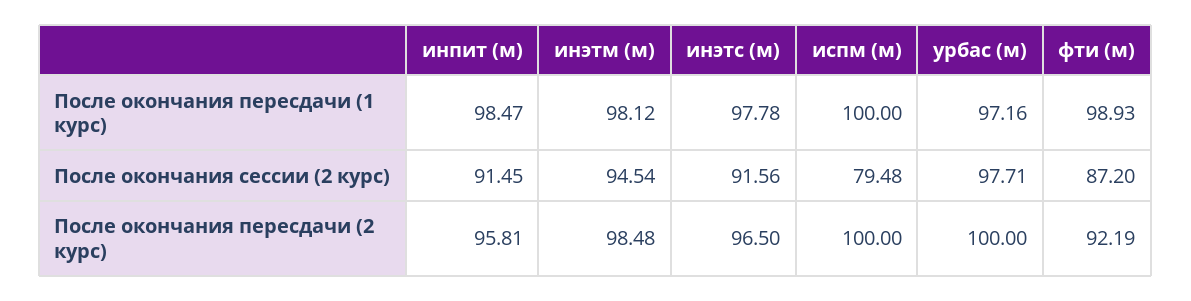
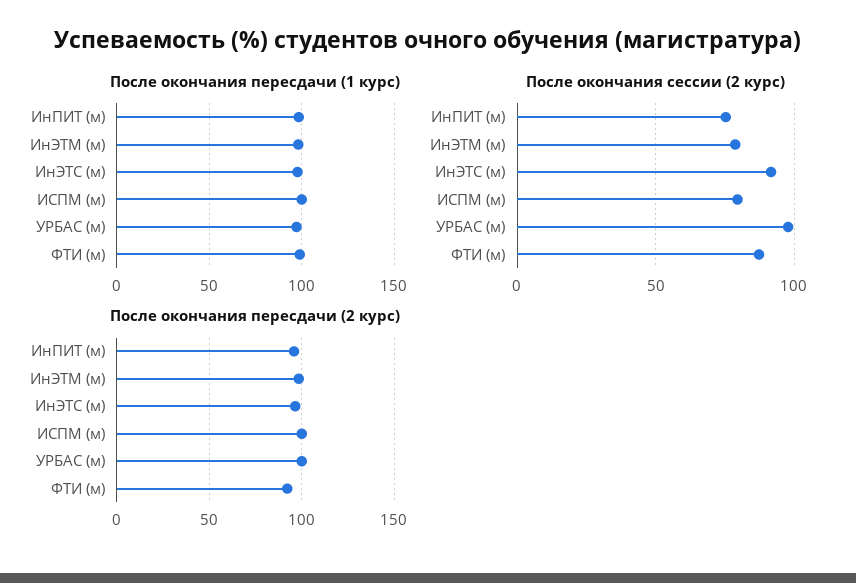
После окончания сессии (2 курс), инпит (м): 91.45 -> 75
После окончания сессии (2 курс), инэтм (м): 94.54 -> 80

